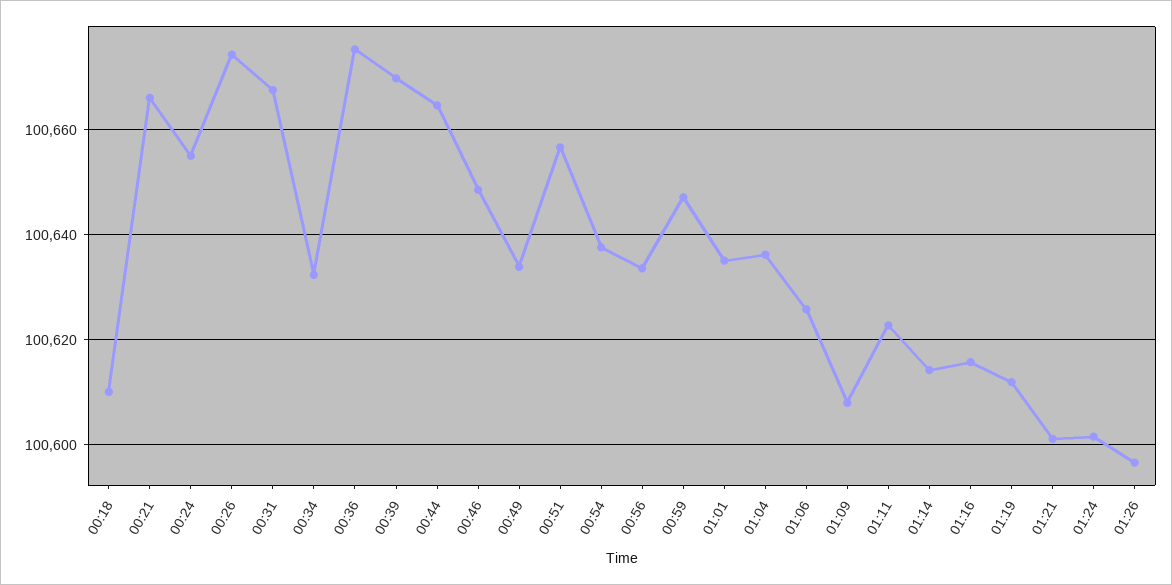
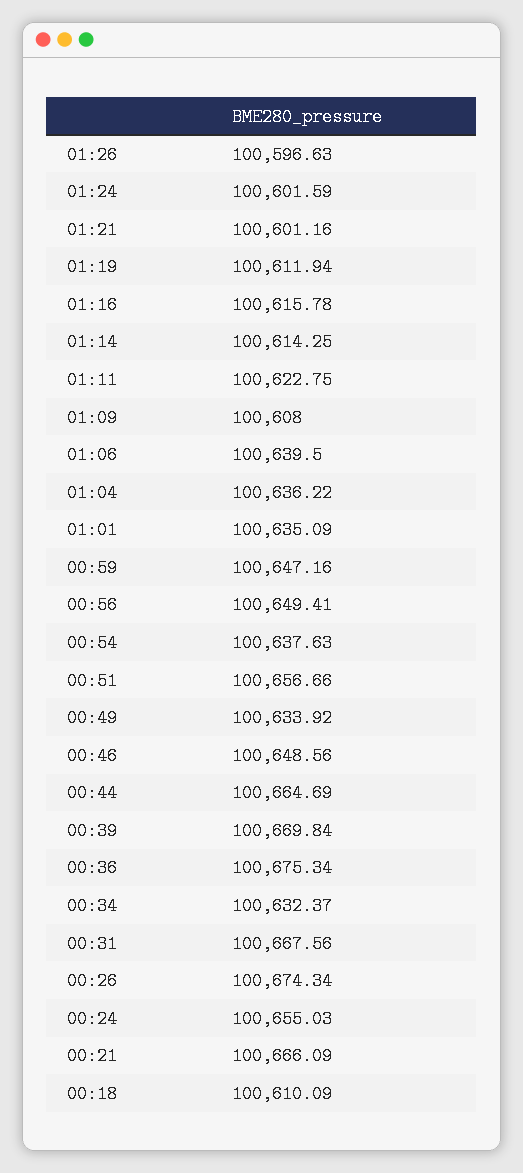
00:56: 100634 -> 100649.41
01:06: 100626 -> 100639.5

